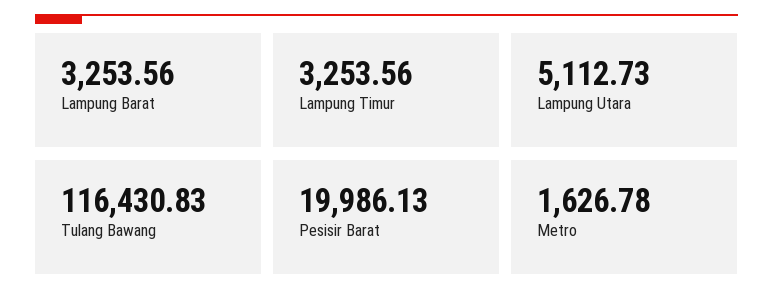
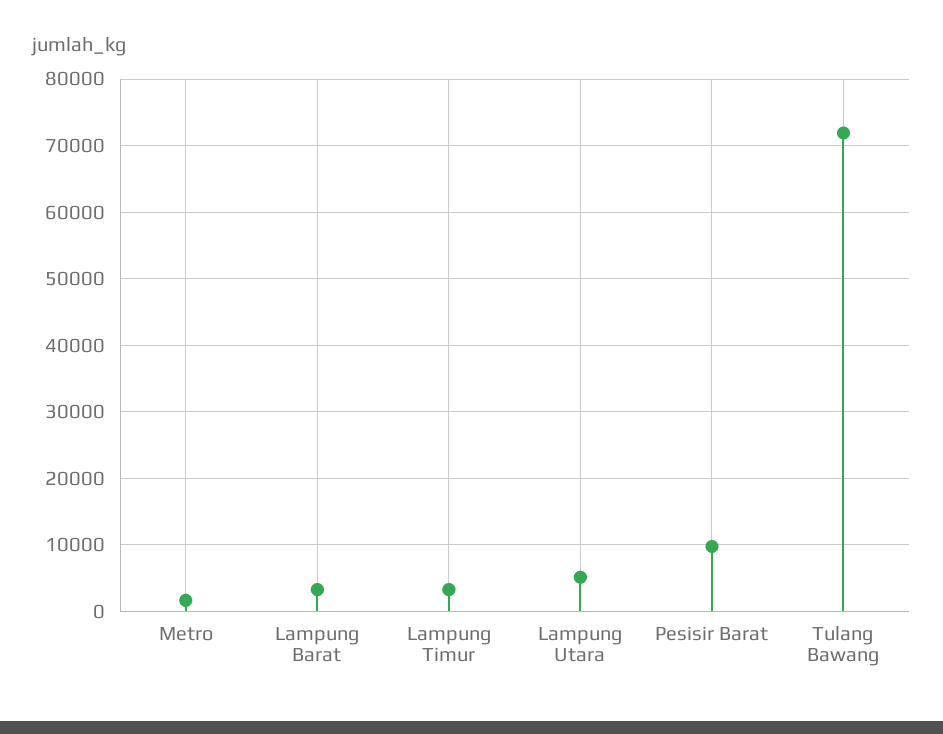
Tulang Bawang: 116430.83 -> 72000
Pesisir Barat: 19986.13 -> 10000

